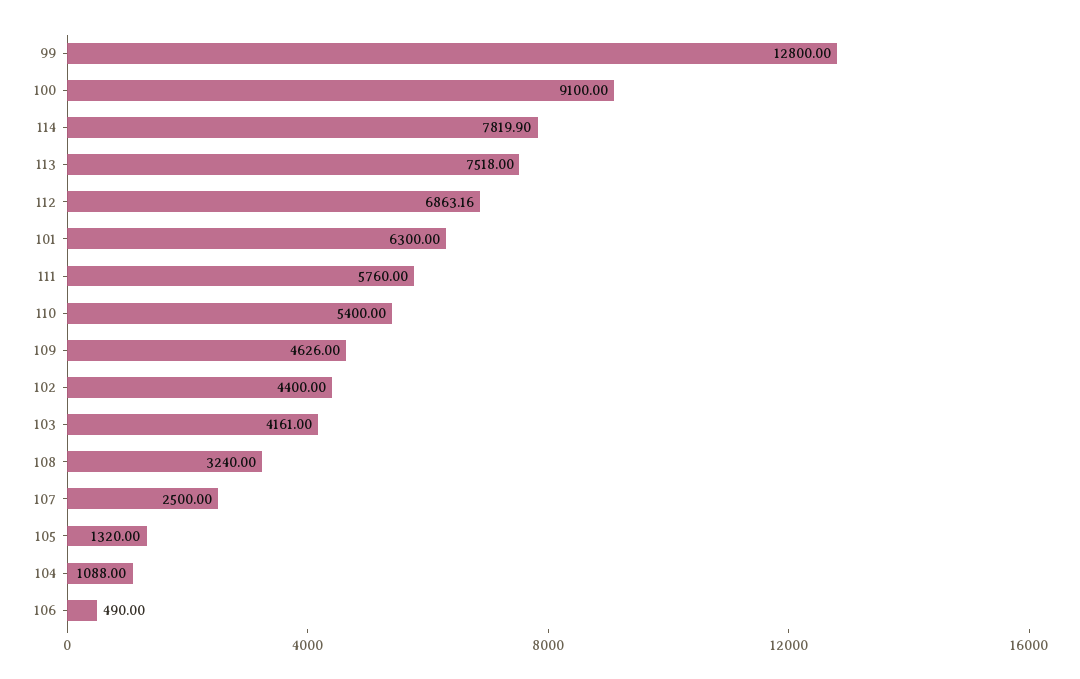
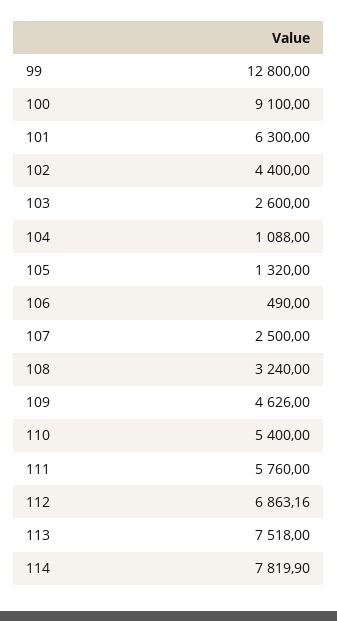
103: 4161 -> 2600

